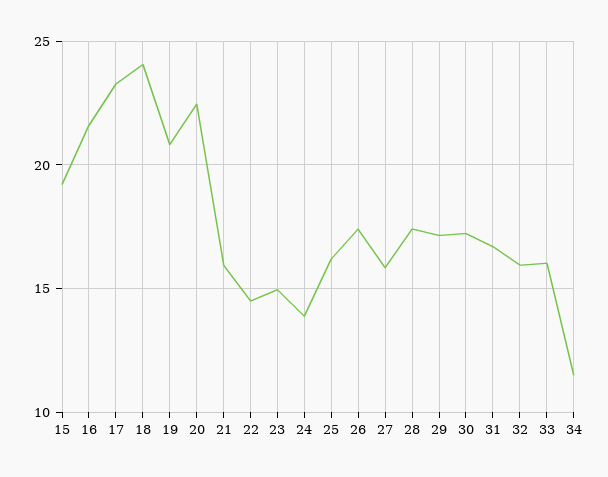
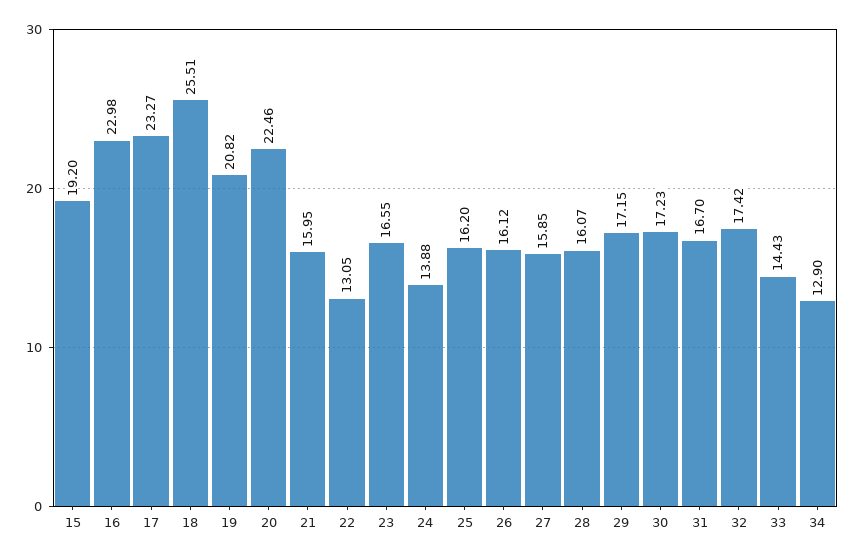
16: 21.5 -> 22.98
18: 24 -> 25.51
22: 14.5 -> 13.05
23: 15 -> 16.55
26: 17.5 -> 16.12
28: 17.5 -> 16.07
32: 16 -> 17.42
33: 16 -> 14.43
34: 11.5 -> 12.9

